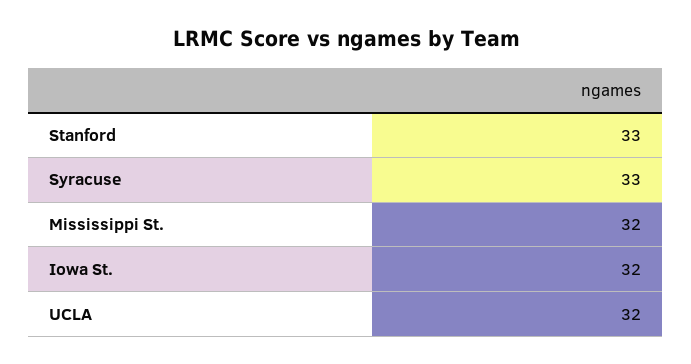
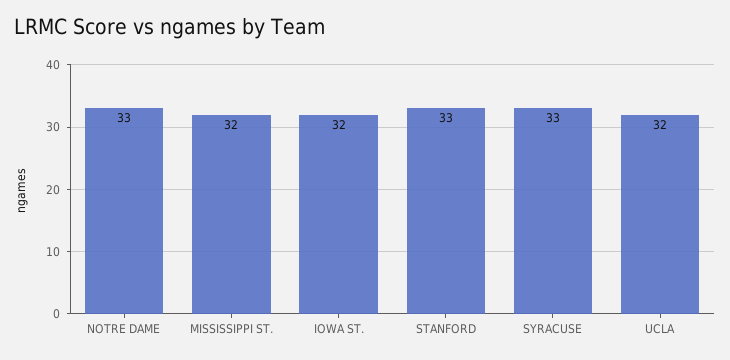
NOTRE DAME: none -> 33

